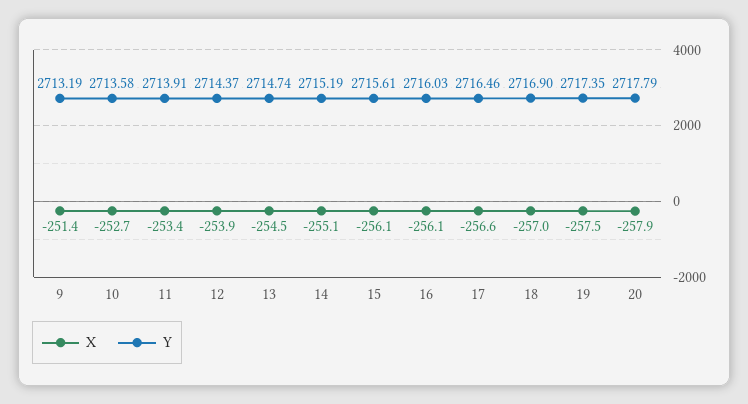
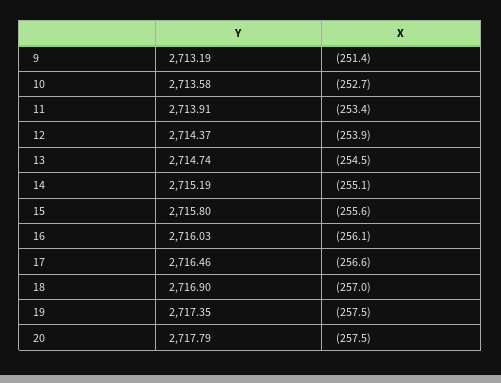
X, 15: -256.1 -> -255.6
Y, 15: 2715.61 -> 2715.8
X, 20: -257.9 -> -257.5

